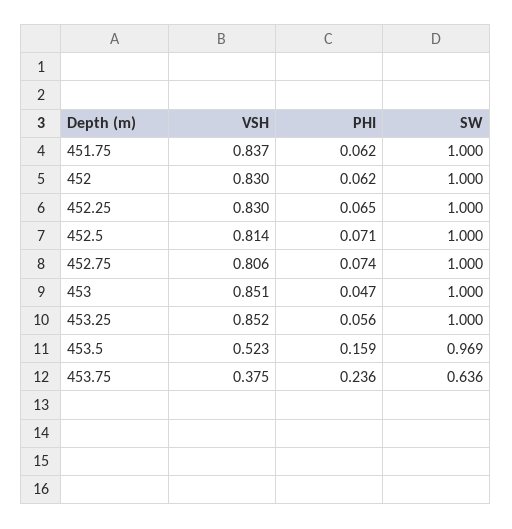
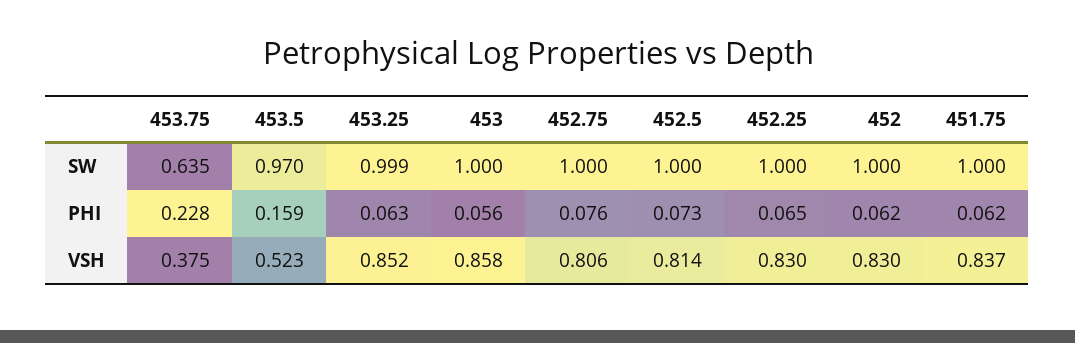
PHI, 452.5: 0.071 -> 0.073
PHI, 452.75: 0.074 -> 0.076
VSH, 453: 0.851 -> 0.858
PHI, 453: 0.047 -> 0.056
PHI, 453.25: 0.056 -> 0.063
SW, 453.25: 1 -> 0.999
SW, 453.5: 0.969 -> 0.97
PHI, 453.75: 0.236 -> 0.228
SW, 453.75: 0.636 -> 0.635

